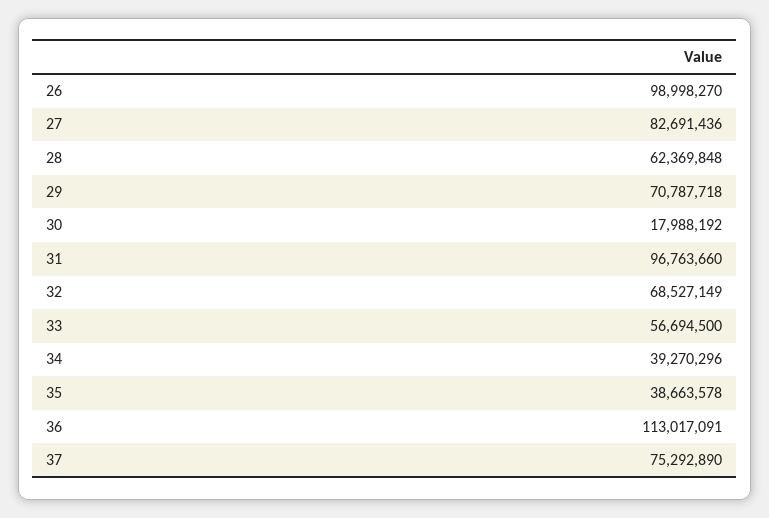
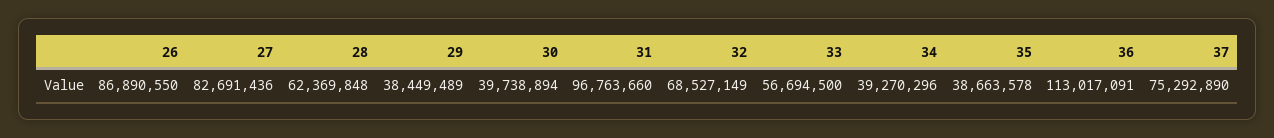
26: 98998270 -> 86890550
29: 70787718 -> 38449489
30: 17988192 -> 39738894

